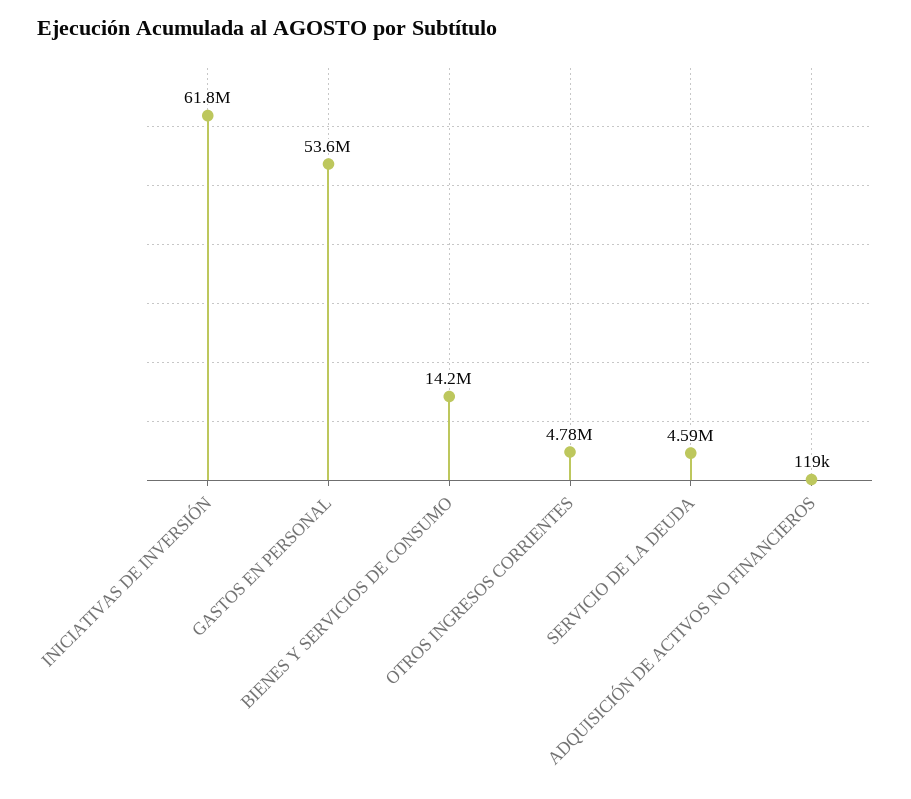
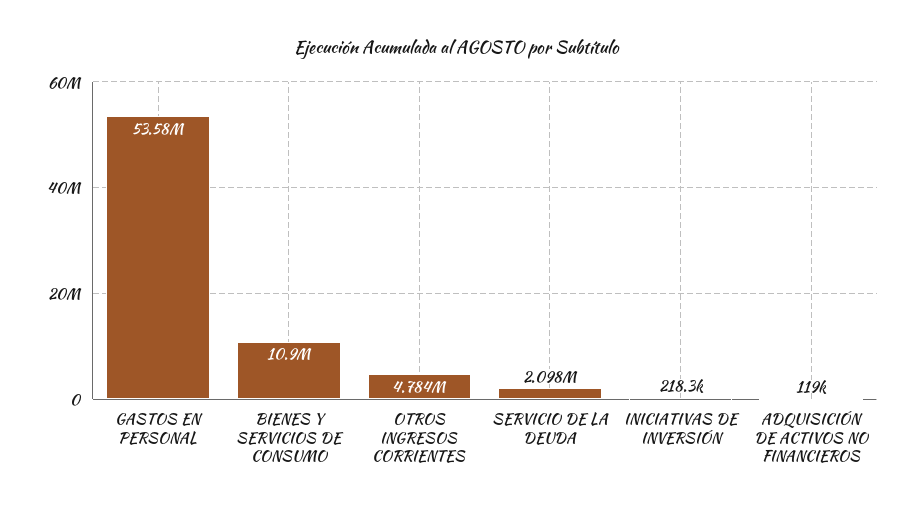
INICIATIVAS DE INVERSIÓN: 61800000 -> 218300
BIENES Y SERVICIOS DE CONSUMO: 14200000 -> 10900000
SERVICIO DE LA DEUDA: 4590000 -> 2098000

